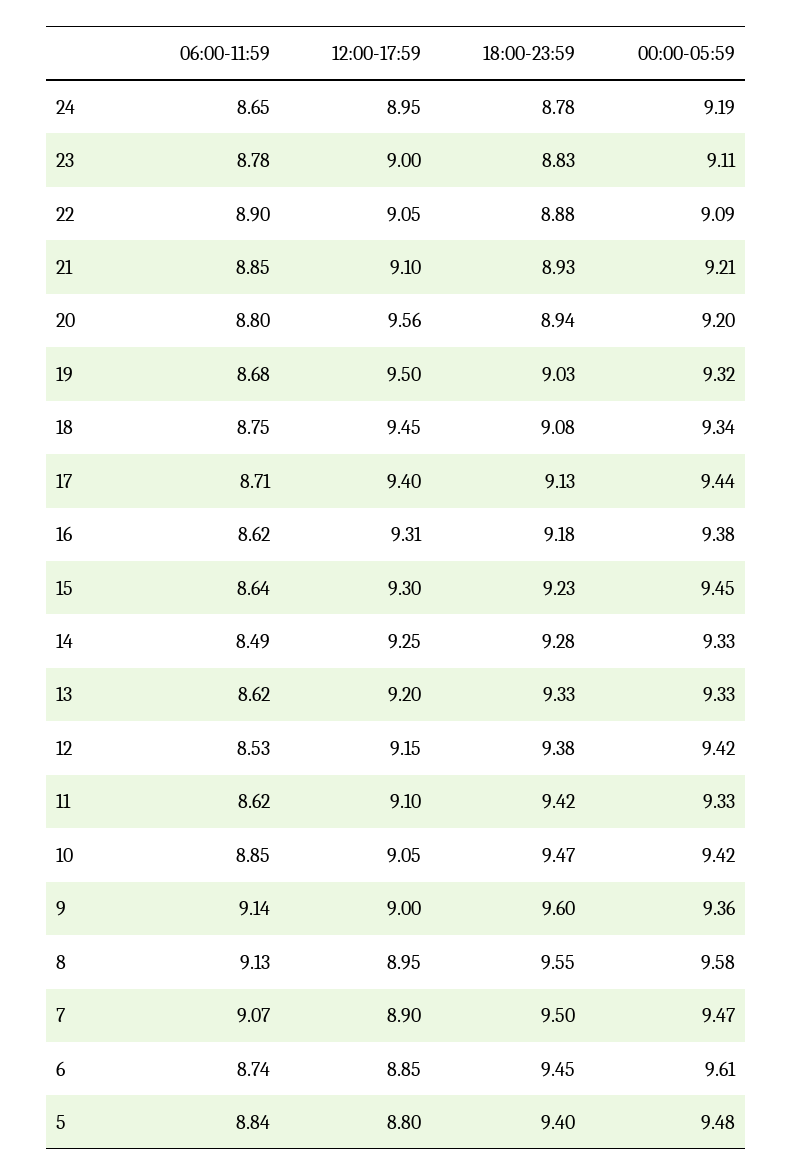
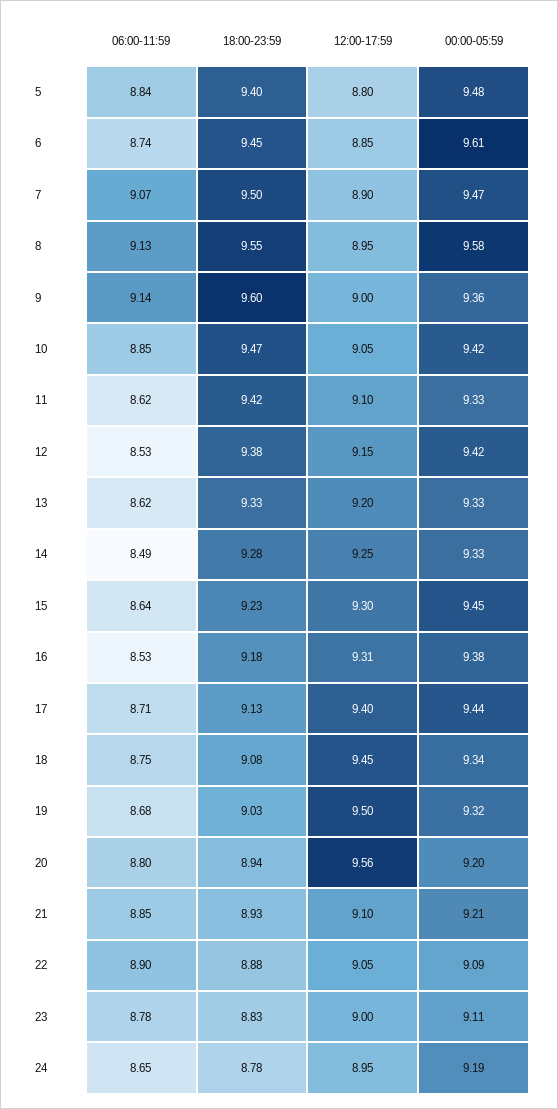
06:00-11:59, 16: 8.62 -> 8.53

